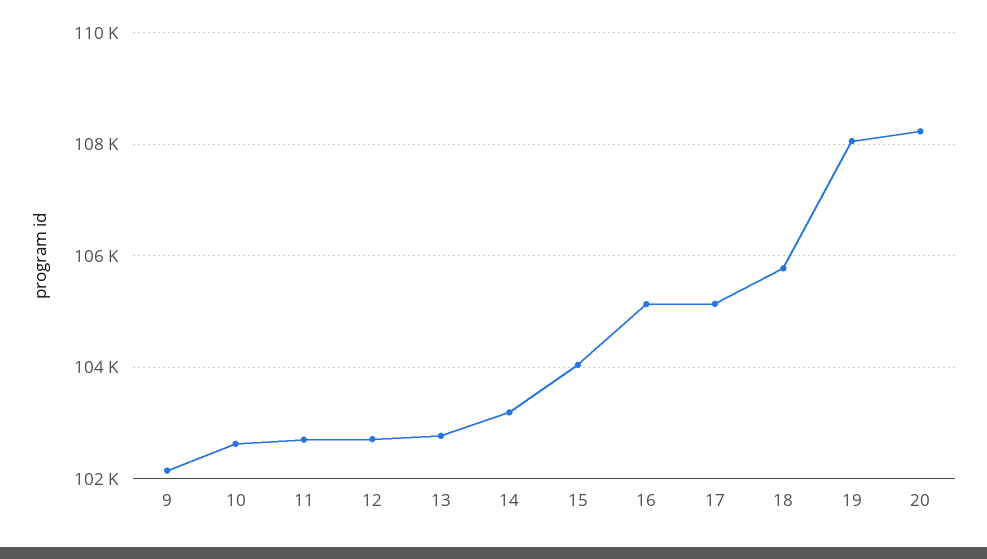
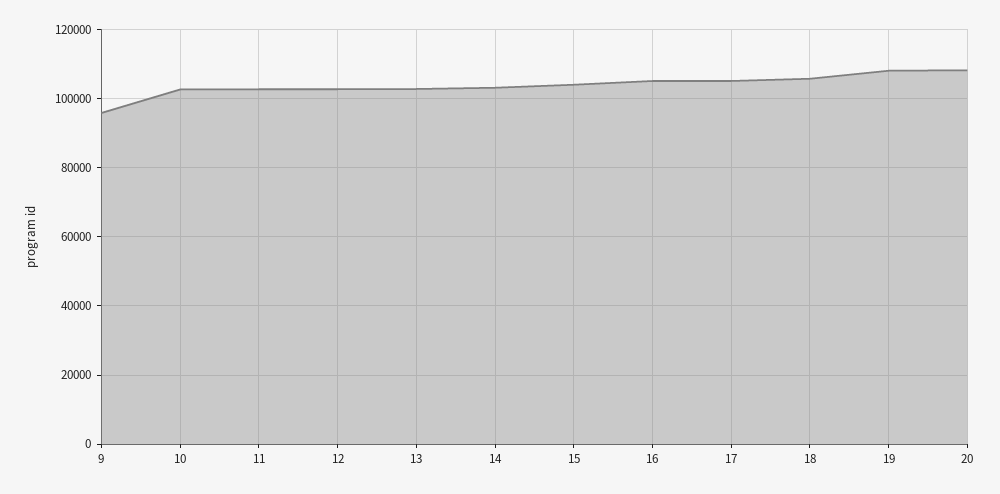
9: 102200 -> 96000

